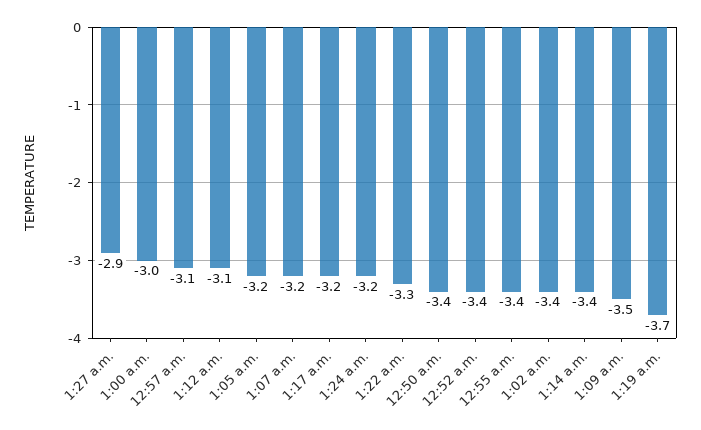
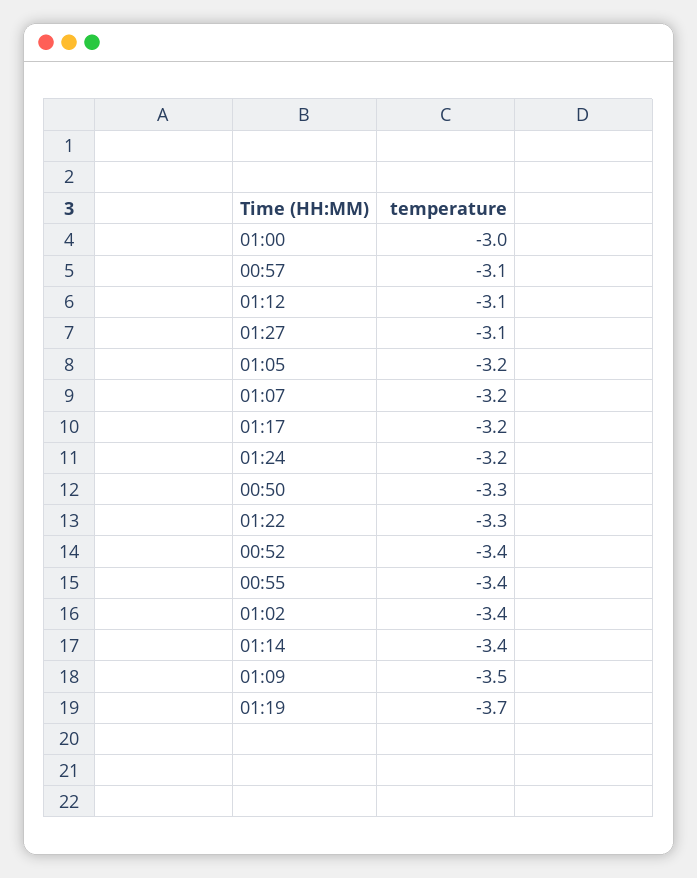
1:27 a.m.: -2.9 -> -3.1
12:50 a.m.: -3.4 -> -3.3

